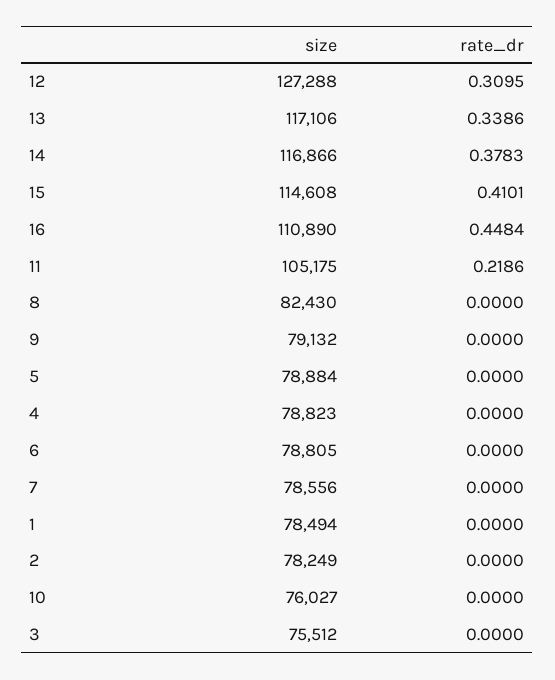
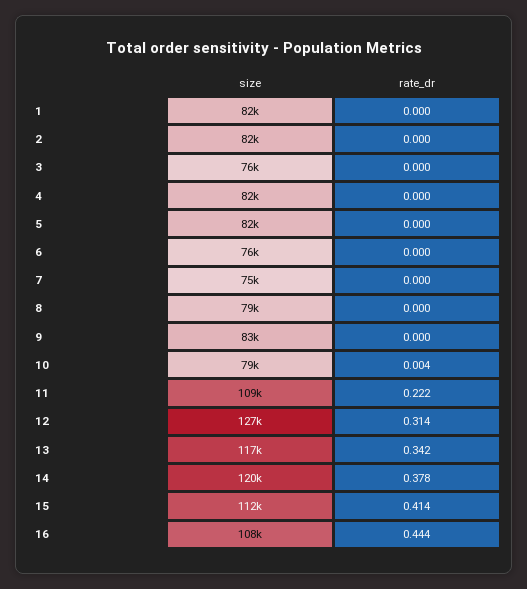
rate_dr, 12: 0.3095 -> 0.314
rate_dr, 13: 0.3386 -> 0.342
size, 14: 116866 -> 120000
size, 15: 114608 -> 112000
rate_dr, 15: 0.4101 -> 0.414
size, 16: 110890 -> 108000
rate_dr, 16: 0.4484 -> 0.444
size, 11: 105175 -> 109000
rate_dr, 11: 0.2186 -> 0.222
size, 8: 82430 -> 79000
size, 9: 79132 -> 83000
size, 5: 78884 -> 82000
size, 4: 78823 -> 82000
size, 6: 78805 -> 76000
size, 7: 78556 -> 75000
size, 1: 78494 -> 82000
size, 2: 78249 -> 82000
size, 10: 76027 -> 79000
rate_dr, 10: 0 -> 0.004

